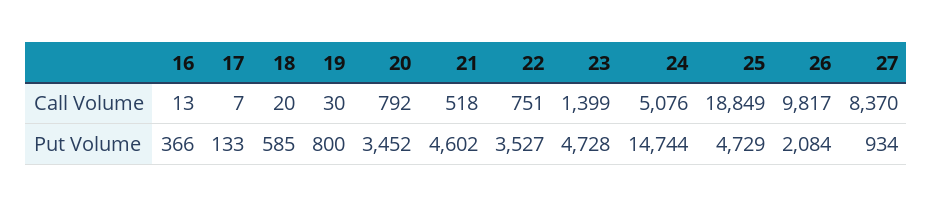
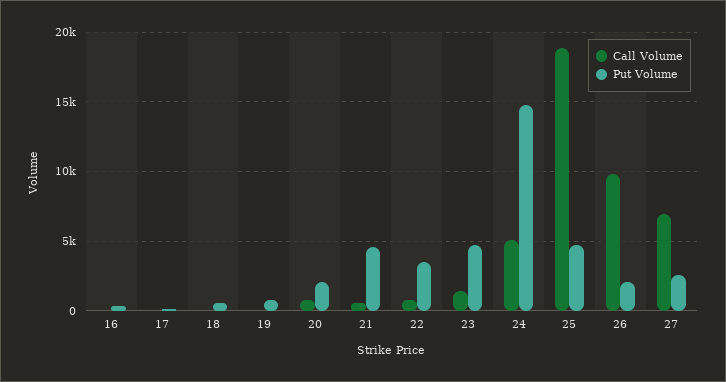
Call Volume, 27: 8370 -> 7000
Put Volume, 20: 3452 -> 2000
Put Volume, 27: 934 -> 2500

